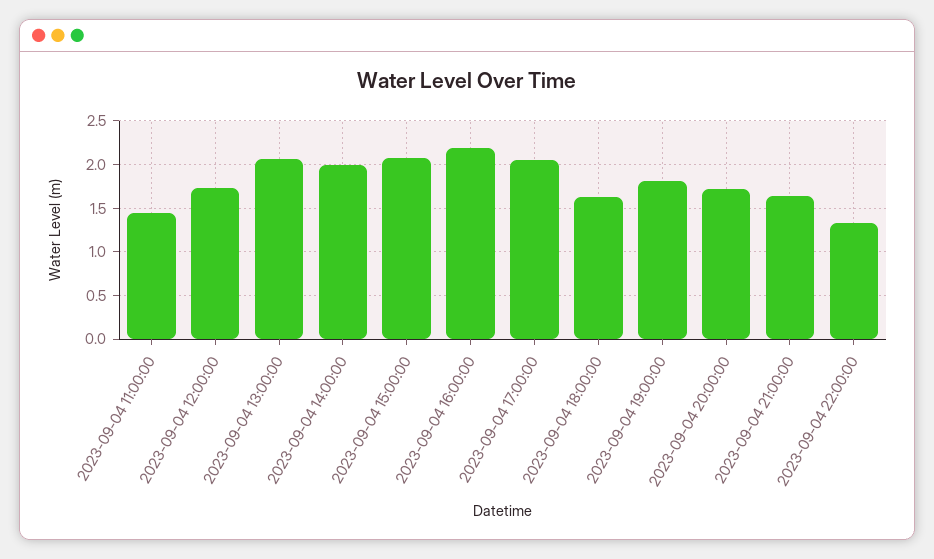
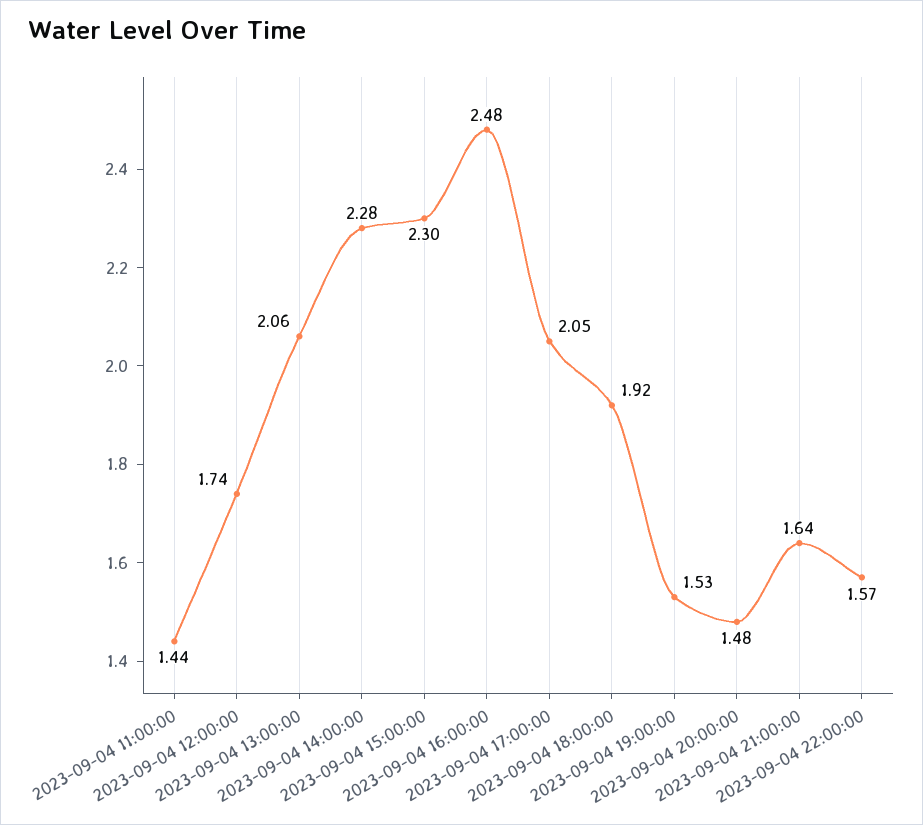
2023-09-04 14:00:00: 2 -> 2.28
2023-09-04 15:00:00: 2.1 -> 2.3
2023-09-04 16:00:00: 2.2 -> 2.48
2023-09-04 18:00:00: 1.6 -> 1.92
2023-09-04 19:00:00: 1.8 -> 1.53
2023-09-04 20:00:00: 1.7 -> 1.48
2023-09-04 22:00:00: 1.3 -> 1.57

